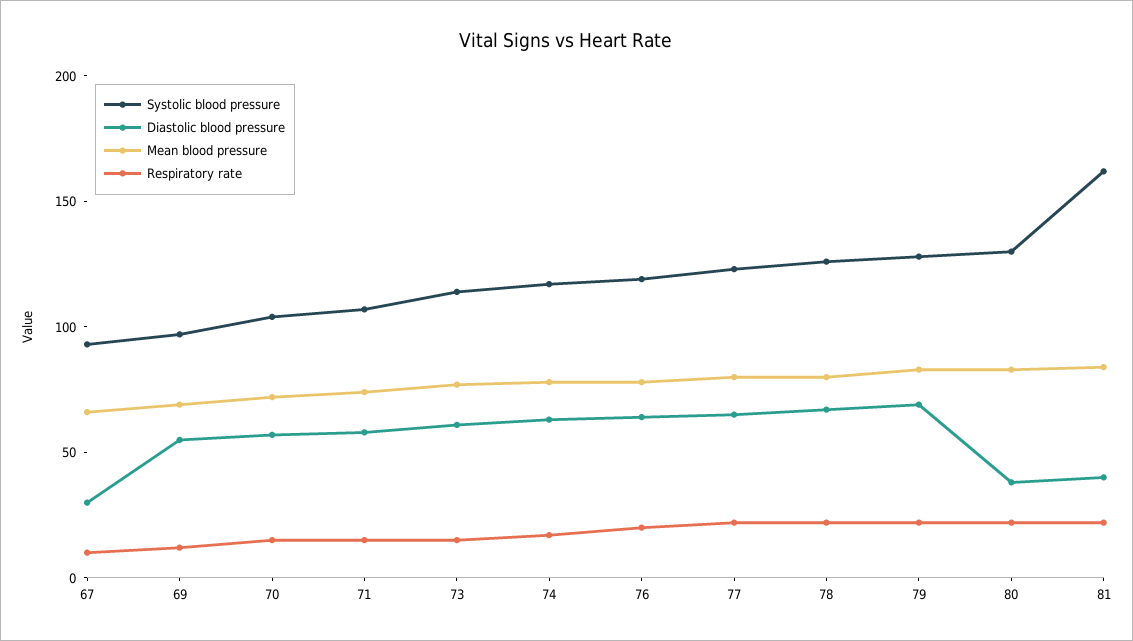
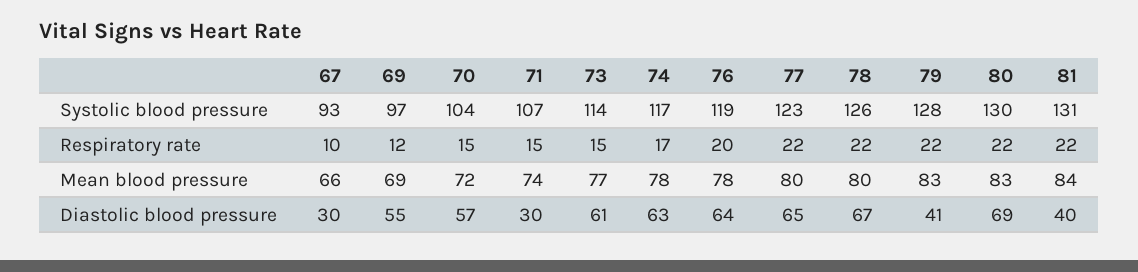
Diastolic blood pressure, 71: 60 -> 30
Diastolic blood pressure, 79: 70 -> 41
Diastolic blood pressure, 80: 40 -> 69
Systolic blood pressure, 81: 160 -> 131

